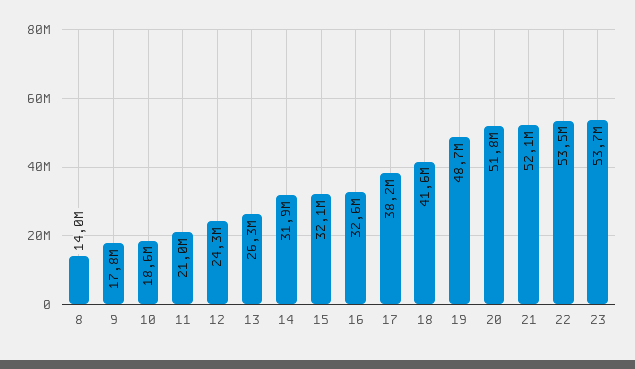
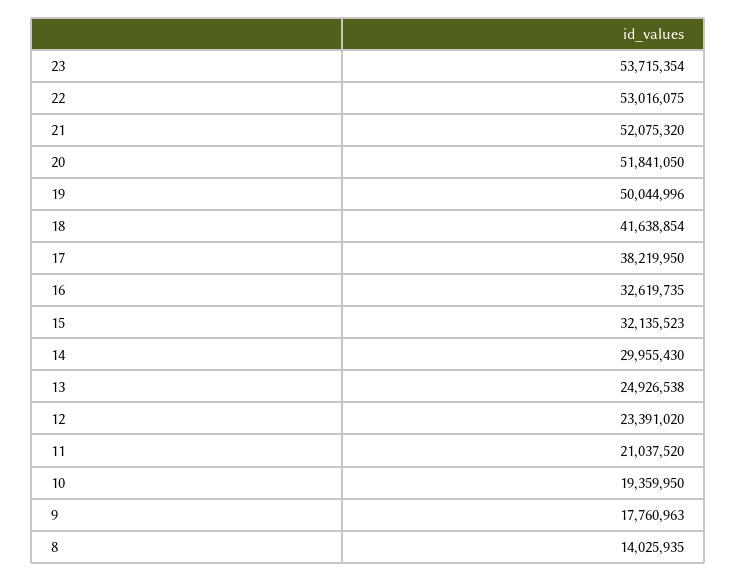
10: 18600000 -> 19359950
12: 24300000 -> 23391020
13: 26300000 -> 24926538
14: 31900000 -> 29955430
19: 48700000 -> 50044996
22: 53500000 -> 53016075

